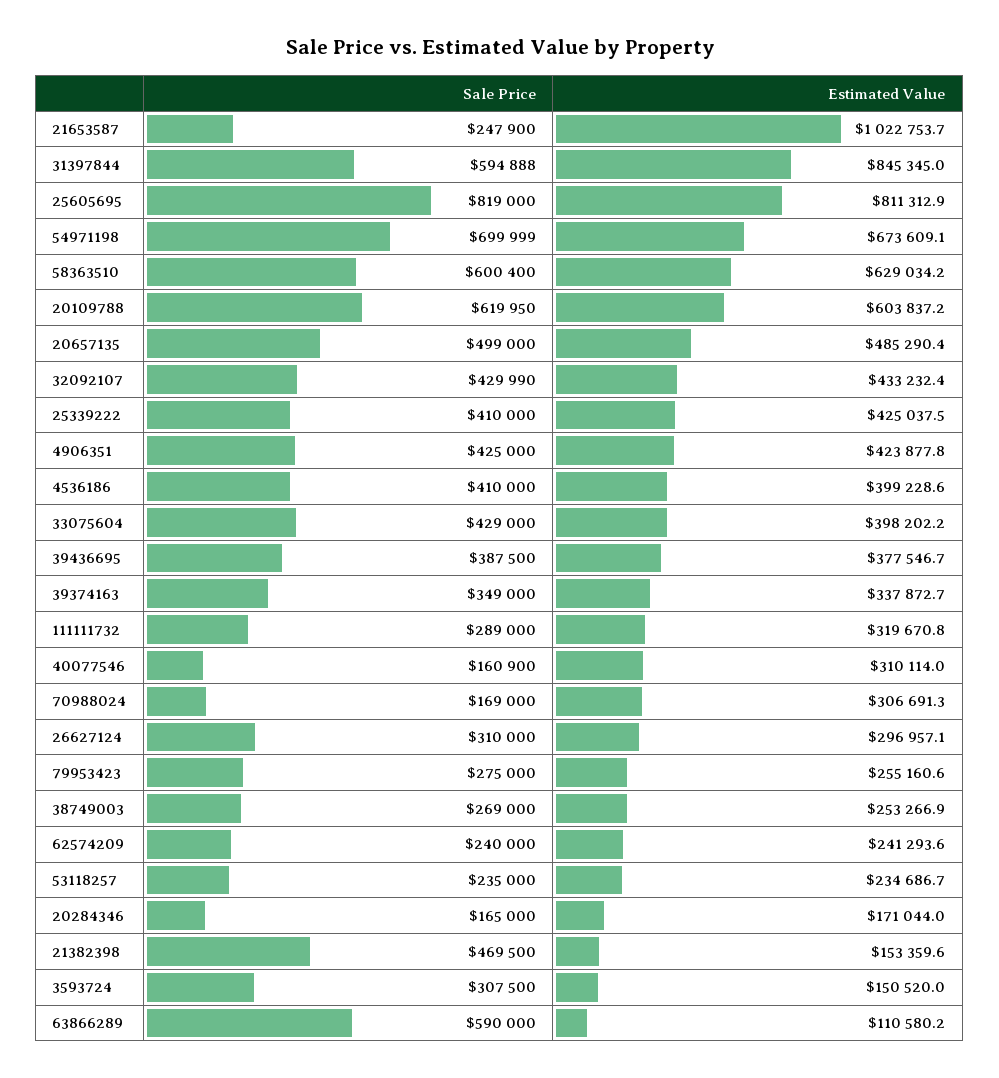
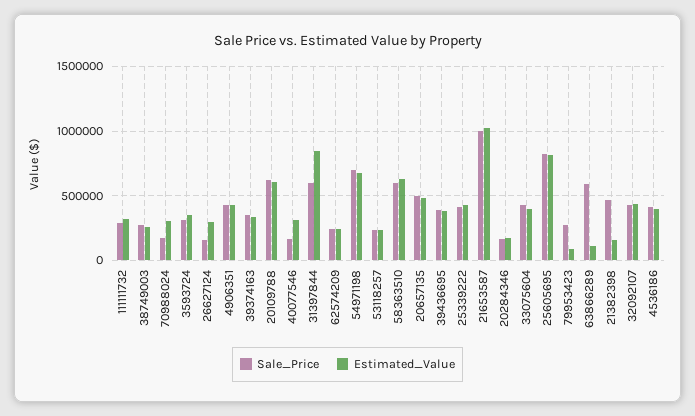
Sale Price, 21653587: 247900 -> 1000000
Sale Price, 26627124: 310000 -> 150000
Estimated Value, 79953423: 255160.6 -> 100000
Estimated Value, 3593724: 150520 -> 350000

